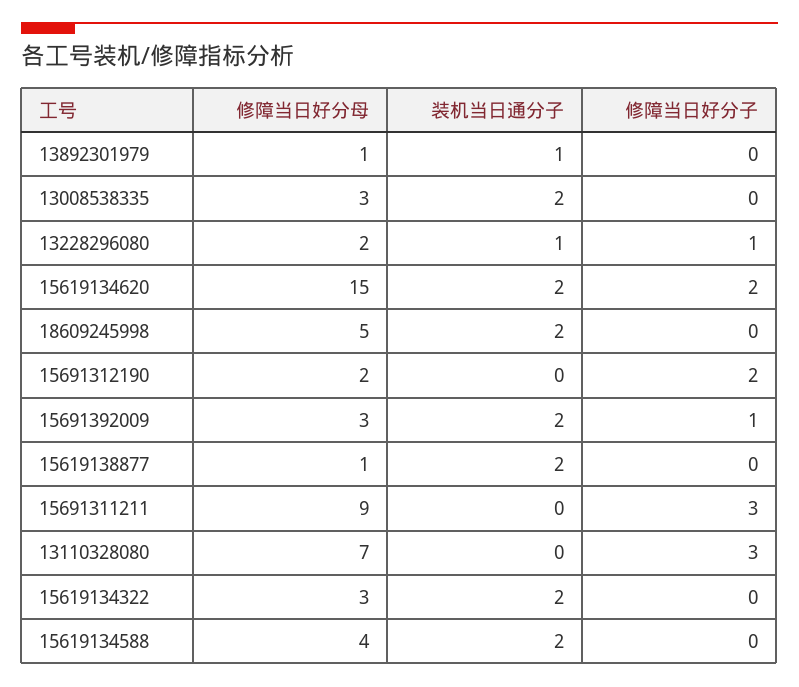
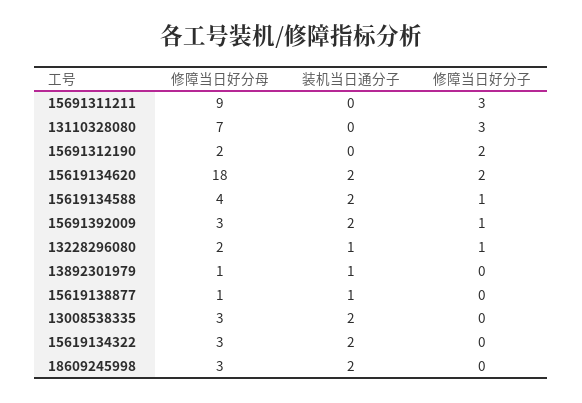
修障当日好分母, 15619134620: 15 -> 18
修障当日好分母, 18609245998: 5 -> 3
装机当日通分子, 15619138877: 2 -> 1
修障当日好分子, 15619134588: 0 -> 1

